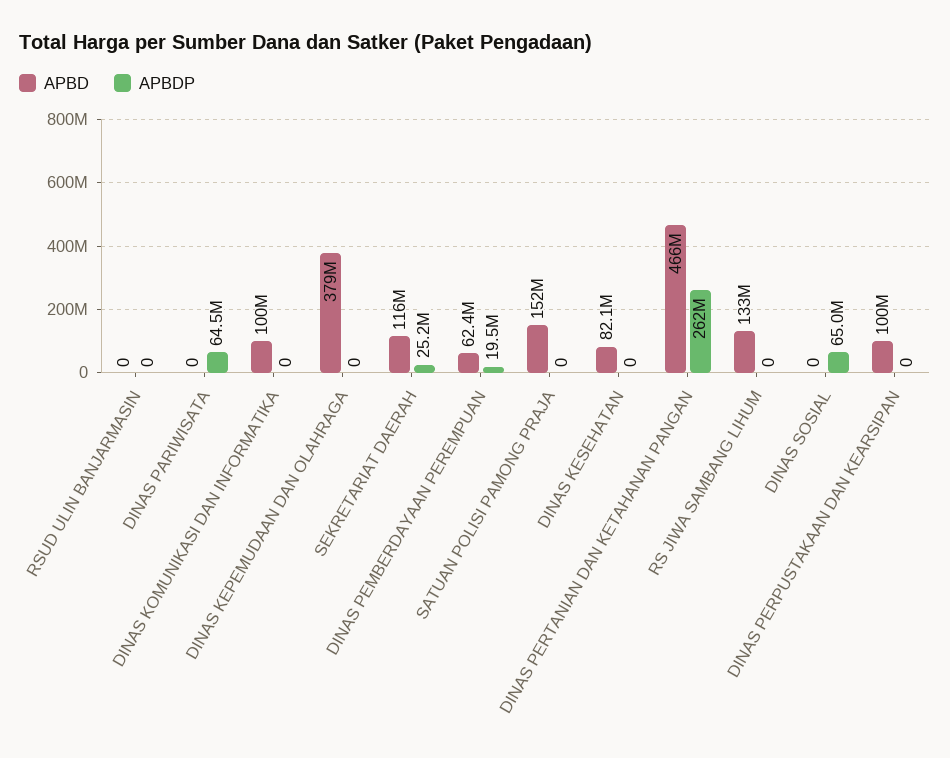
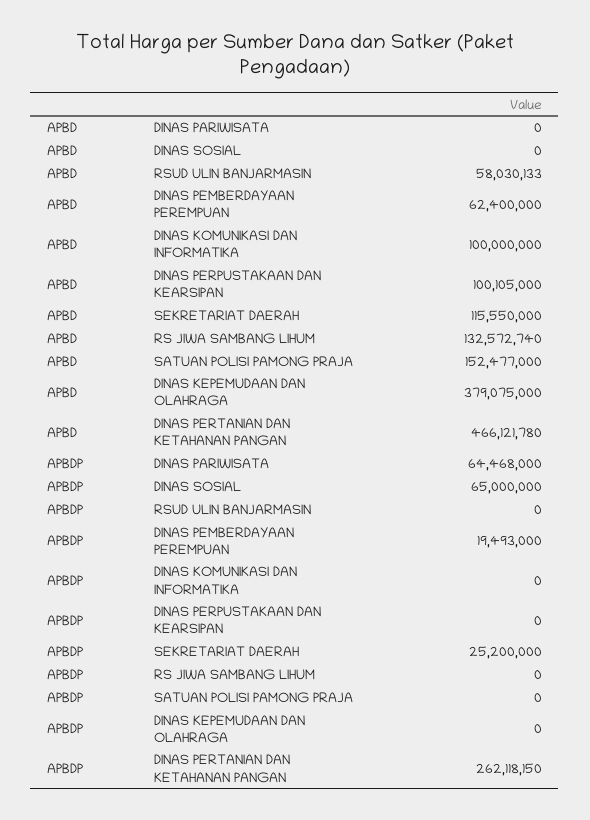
APBD, RSUD ULIN BANJARMASIN: 0 -> 58030133
APBD, DINAS KESEHATAN: 82100000 -> none
APBDP, DINAS KESEHATAN: 0 -> none

